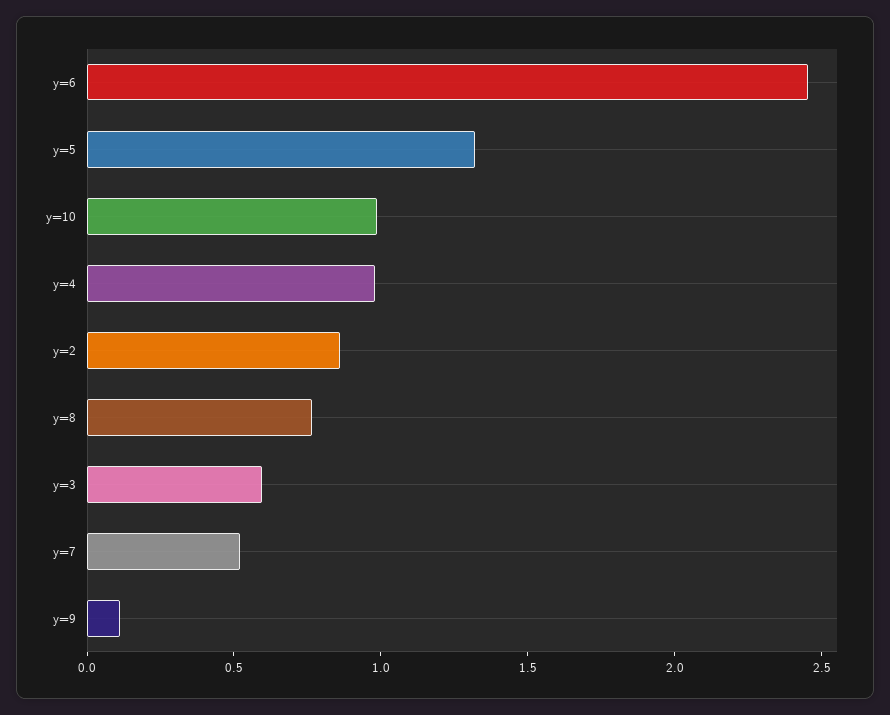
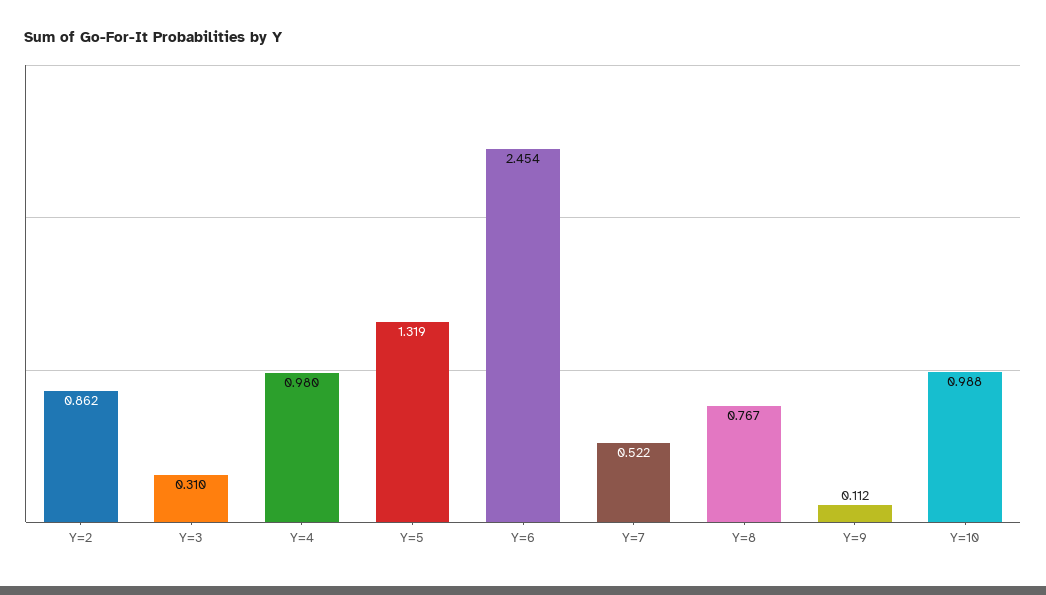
y=3: 0.6 -> 0.31

